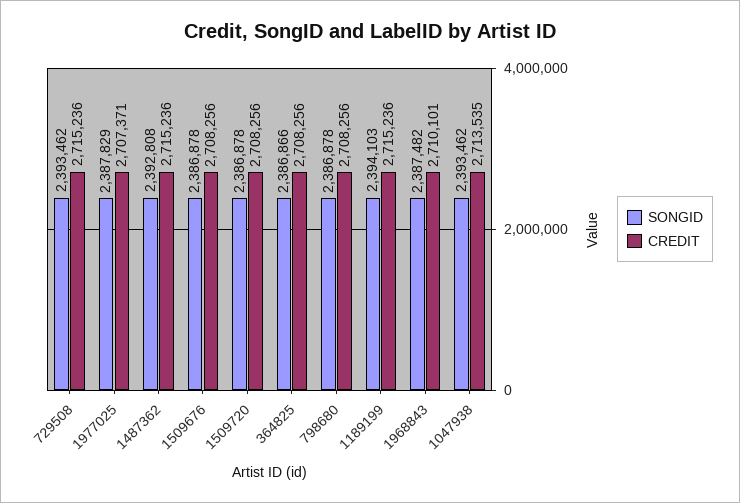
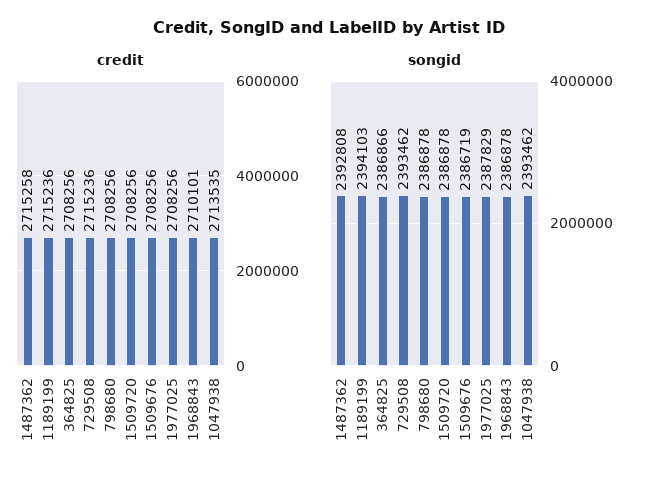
CREDIT, 1977025: 2707371 -> 2708256
CREDIT, 1487362: 2715236 -> 2715258
SONGID, 1509676: 2386878 -> 2386719
SONGID, 1968843: 2387482 -> 2386878

